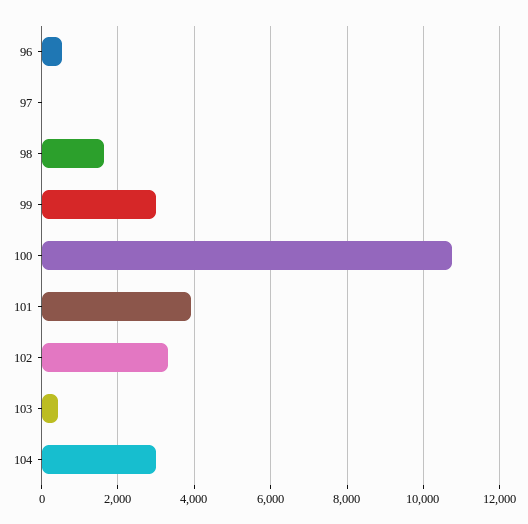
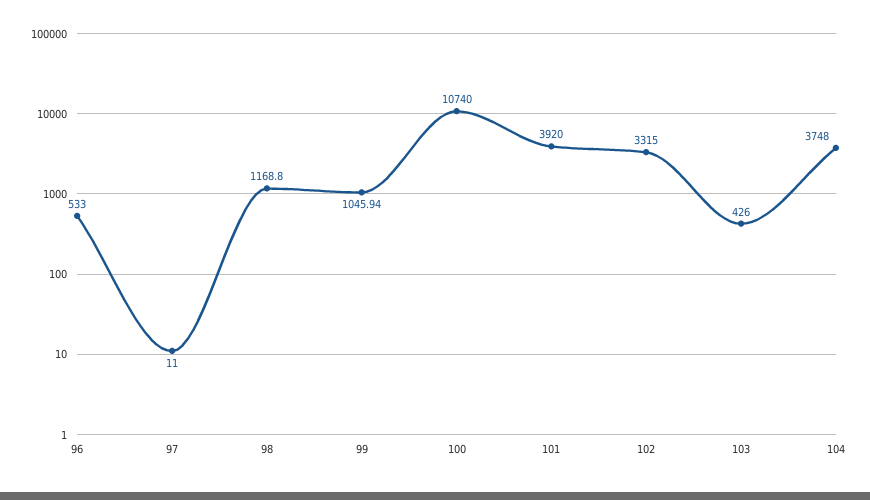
98: 1600 -> 1168.8
99: 3000 -> 1045.94
104: 3000 -> 3748

